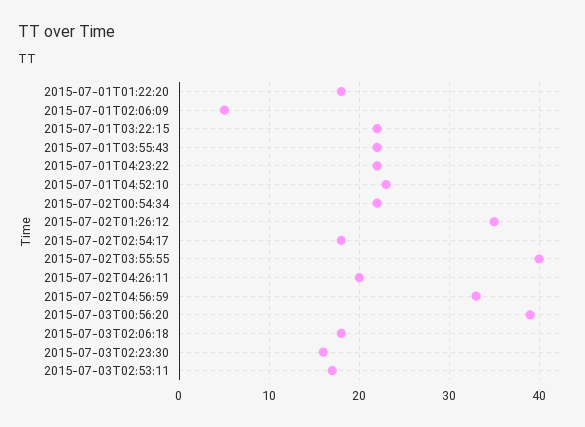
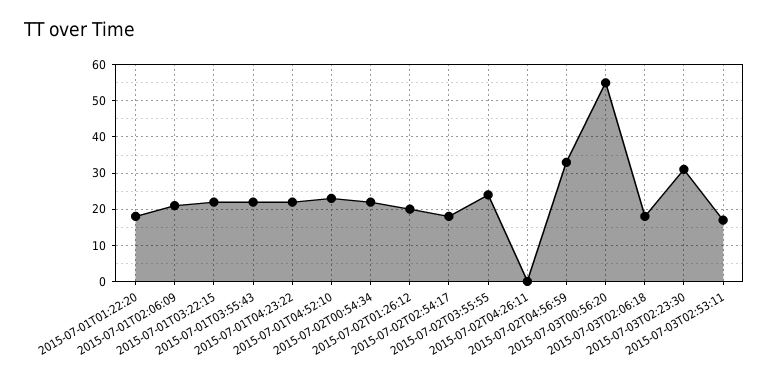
2015-07-01T02:06:09: 5 -> 20
2015-07-02T01:26:12: 35 -> 20
2015-07-02T03:55:55: 40 -> 25
2015-07-02T04:26:11: 20 -> 0
2015-07-03T00:56:20: 39 -> 55
2015-07-03T02:23:30: 16 -> 30

